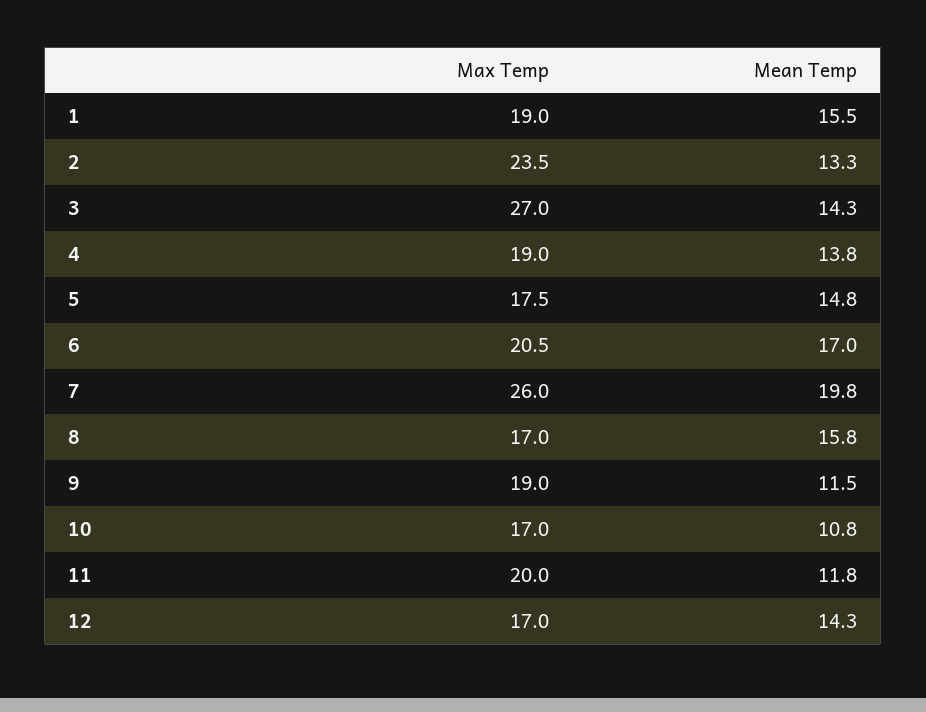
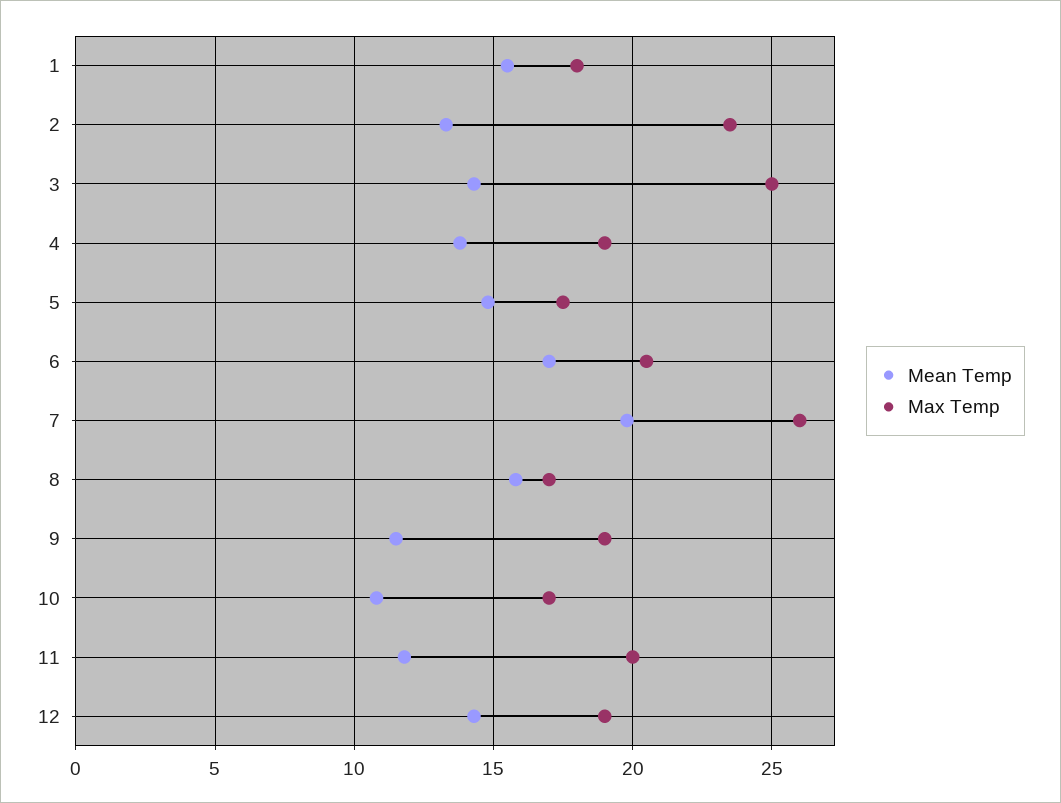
Max Temp, 1: 19 -> 18
Max Temp, 3: 27 -> 25
Max Temp, 12: 17 -> 19

